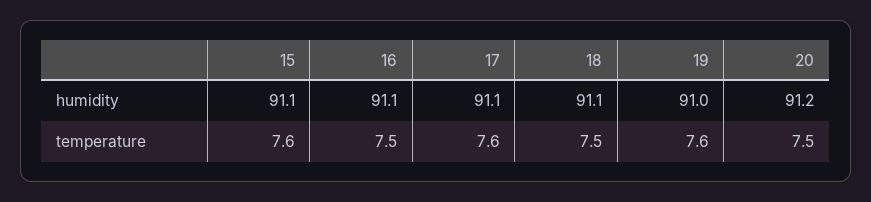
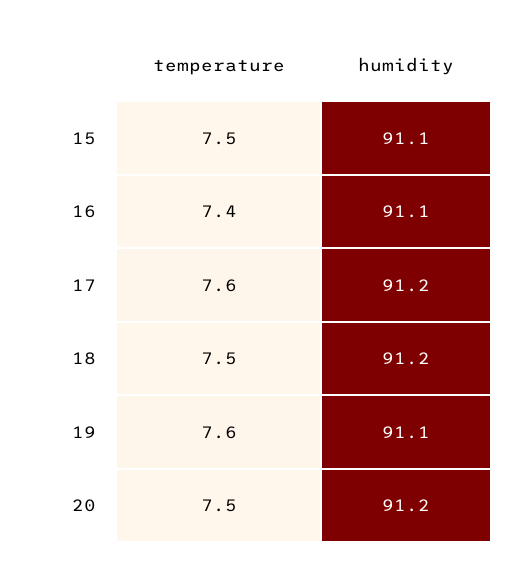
17, humidity: 91.1 -> 91.2
18, humidity: 91.1 -> 91.2
19, humidity: 91 -> 91.1
15, temperature: 7.6 -> 7.5
16, temperature: 7.5 -> 7.4

